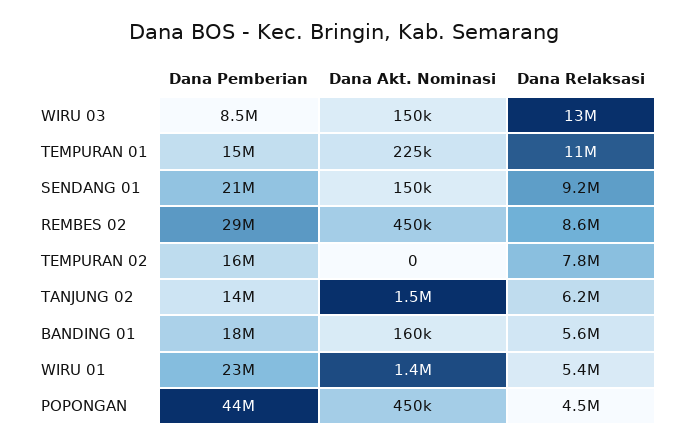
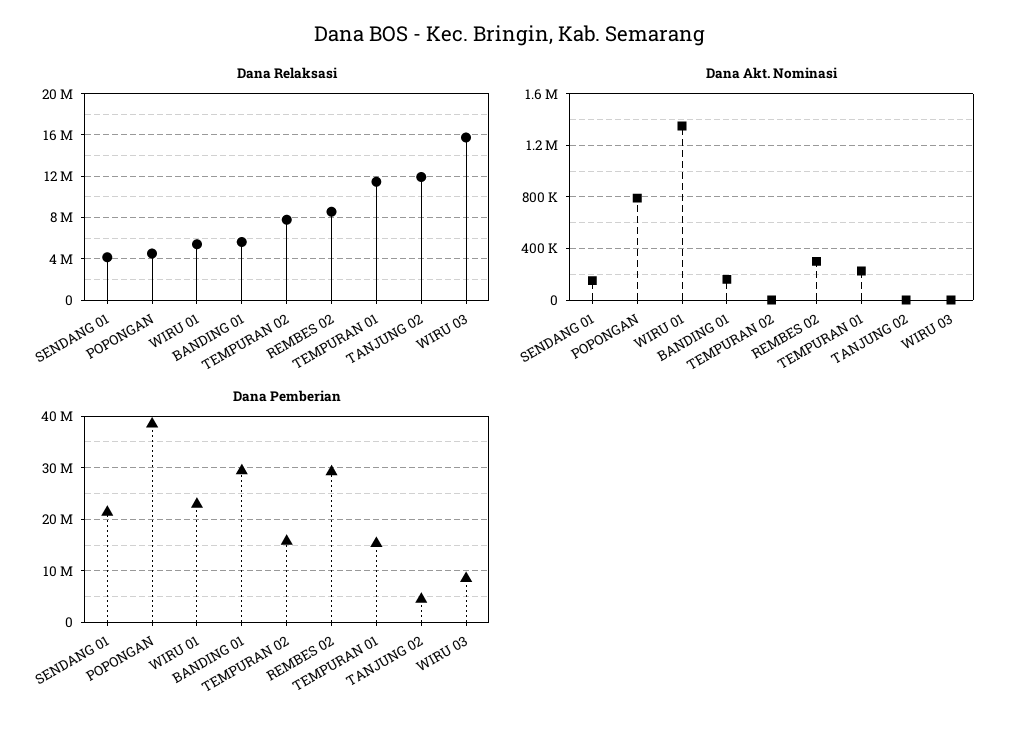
Dana Akt. Nominasi, WIRU 03: 150000 -> 0
Dana Relaksasi, WIRU 03: 13000000 -> 16000000
Dana Relaksasi, SENDANG 01: 9200000 -> 4000000
Dana Akt. Nominasi, REMBES 02: 450000 -> 300000
Dana Pemberian, TANJUNG 02: 14000000 -> 4000000
Dana Akt. Nominasi, TANJUNG 02: 1500000 -> 0
Dana Relaksasi, TANJUNG 02: 6200000 -> 12000000
Dana Pemberian, BANDING 01: 18000000 -> 30000000
Dana Pemberian, POPONGAN: 44000000 -> 38000000
Dana Akt. Nominasi, POPONGAN: 450000 -> 800000

